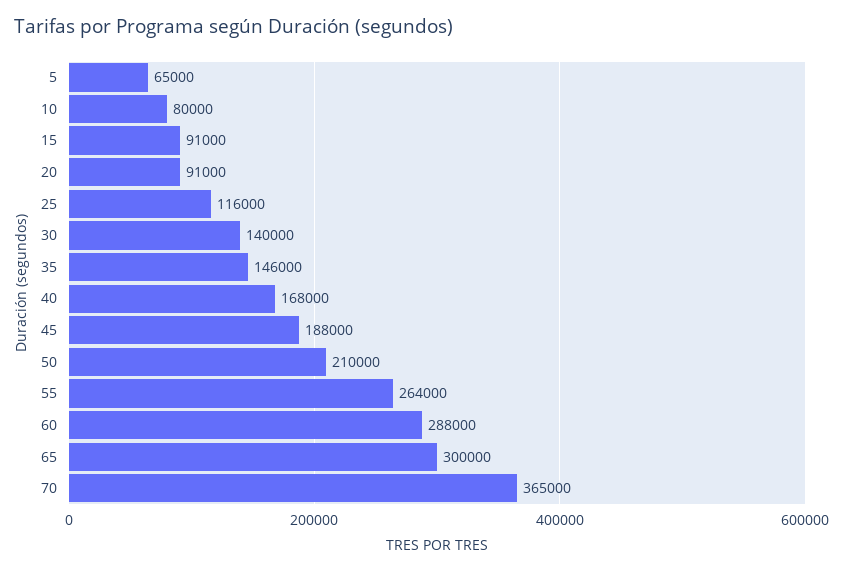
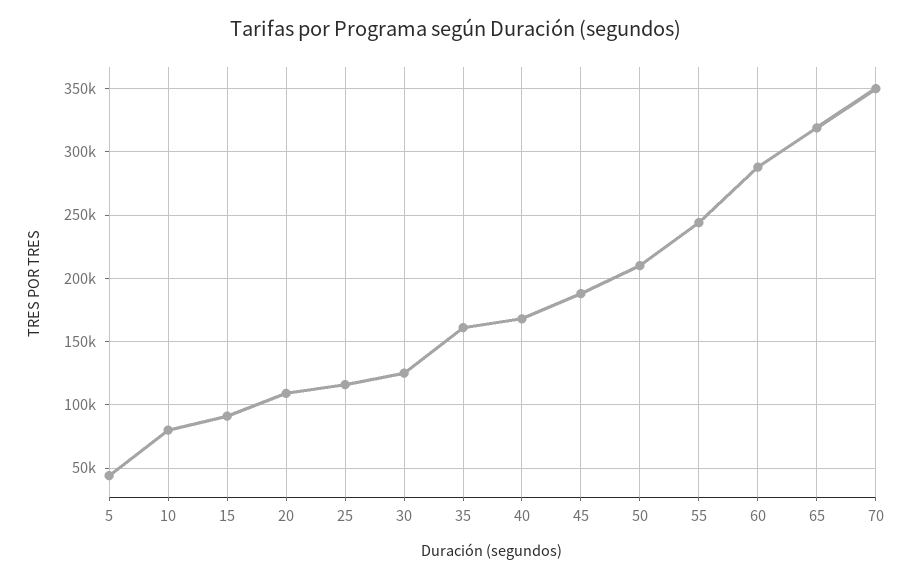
5: 65000 -> 45000
20: 91000 -> 110000
30: 140000 -> 125000
35: 146000 -> 160000
55: 264000 -> 245000
65: 300000 -> 320000
70: 365000 -> 350000

